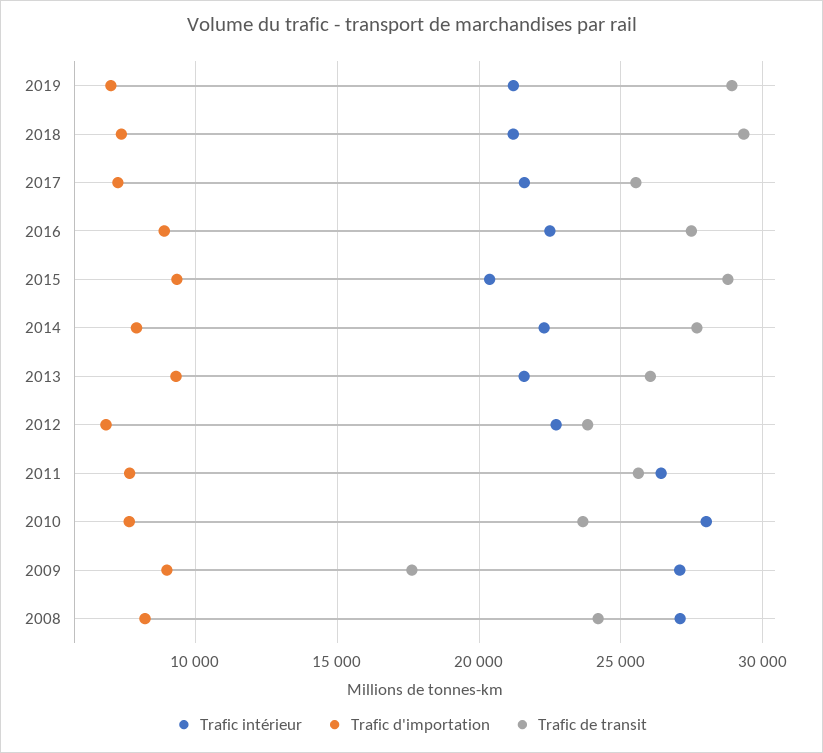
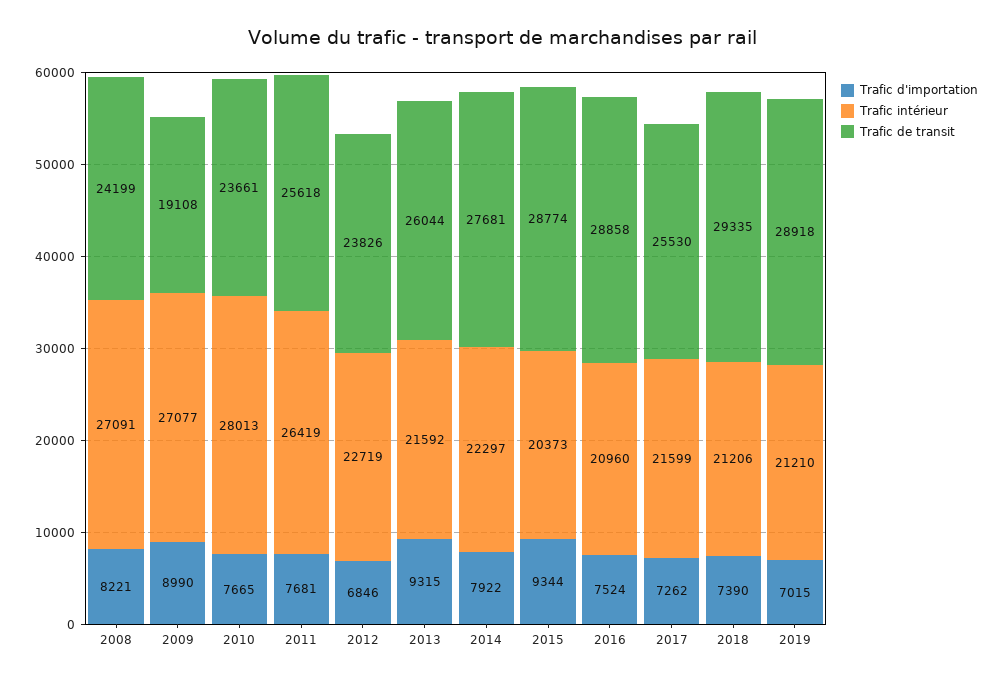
Trafic intérieur, 2016: 22500 -> 20960
Trafic d'importation, 2016: 9000 -> 7524
Trafic de transit, 2016: 27500 -> 28858
Trafic de transit, 2009: 17500 -> 19108

